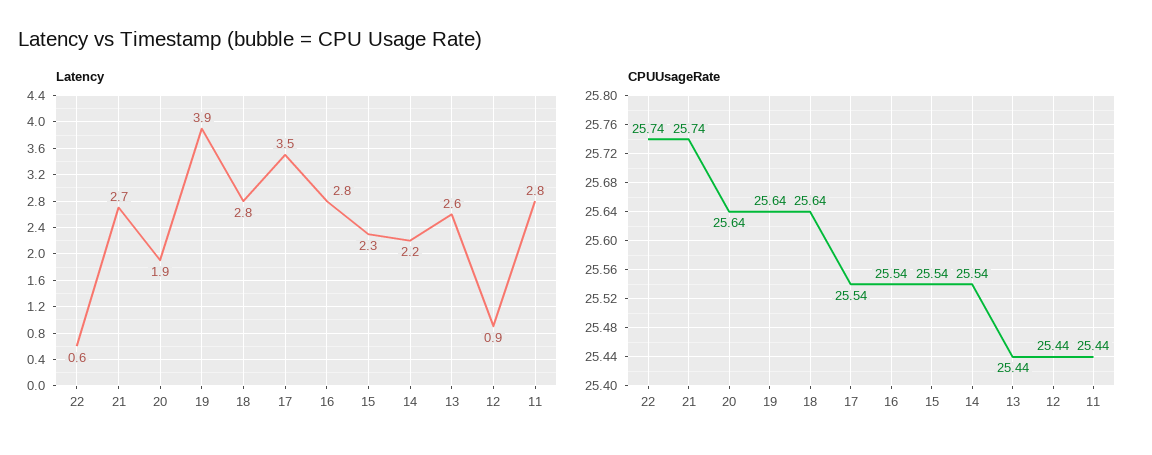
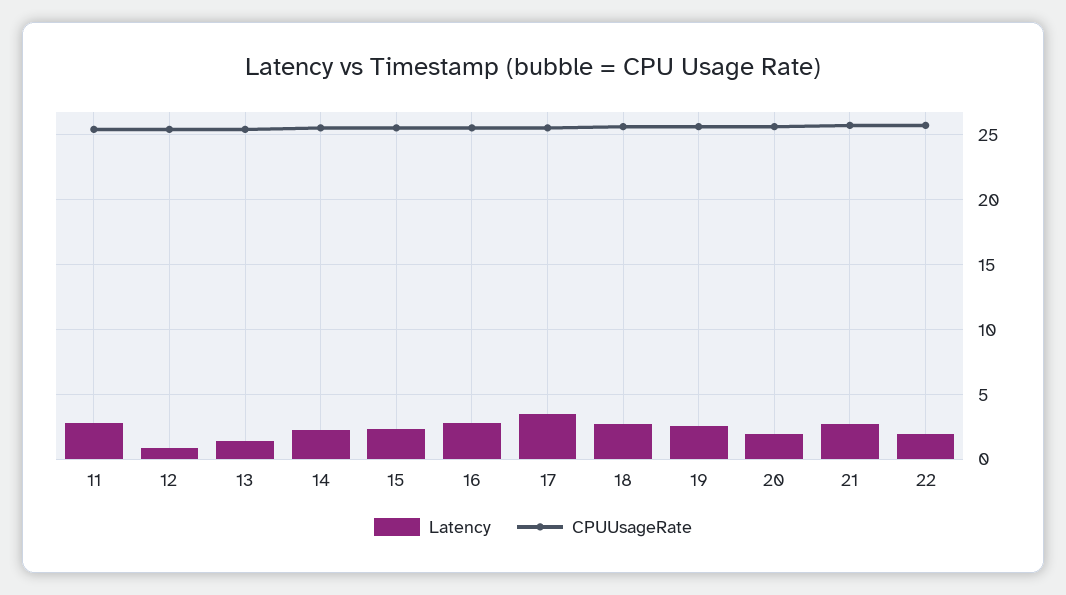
Latency, 22: 0.6 -> 2
Latency, 19: 3.9 -> 2.5
Latency, 13: 2.6 -> 1.5

